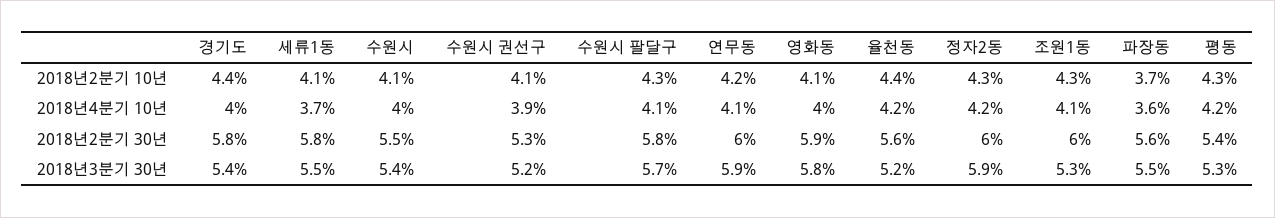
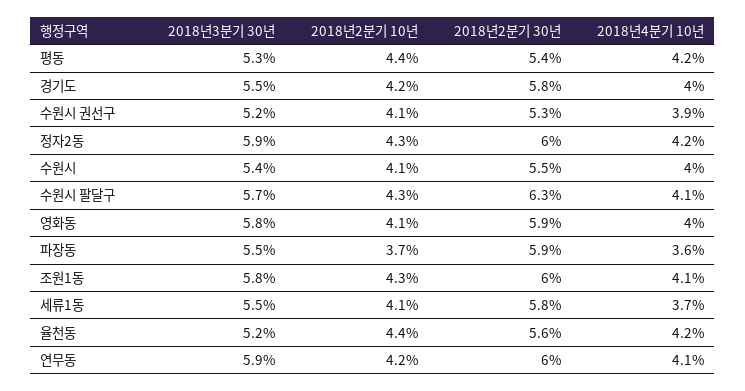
경기도, 2018년2분기 10년: 4.4 -> 4.2
평동, 2018년2분기 10년: 4.3 -> 4.4
수원시 팔달구, 2018년2분기 30년: 5.8 -> 6.3
파장동, 2018년2분기 30년: 5.6 -> 5.9
경기도, 2018년3분기 30년: 5.4 -> 5.5
조원1동, 2018년3분기 30년: 5.3 -> 5.8

